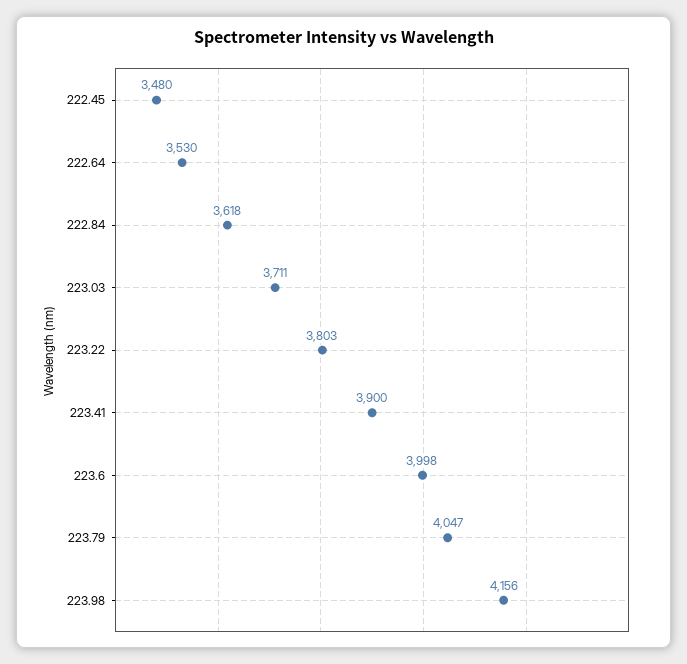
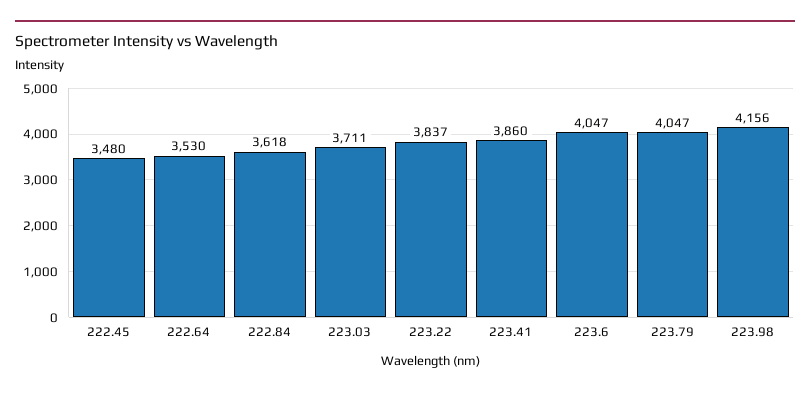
223.22: 3803 -> 3837
223.41: 3900 -> 3860
223.6: 3998 -> 4047

